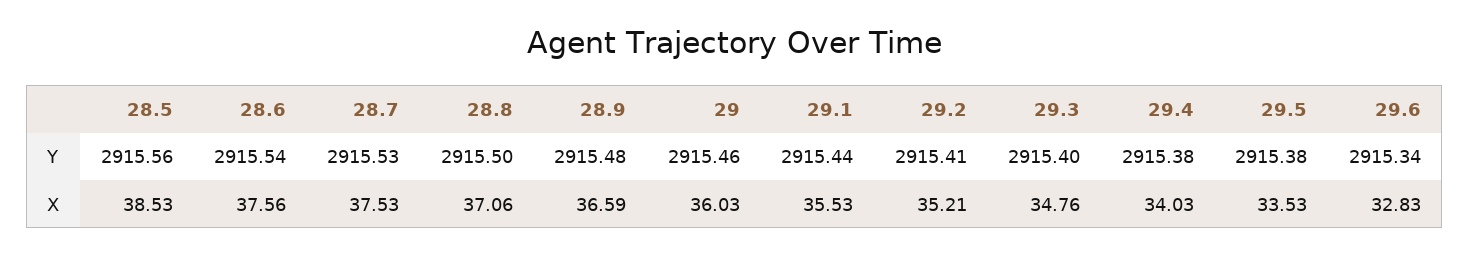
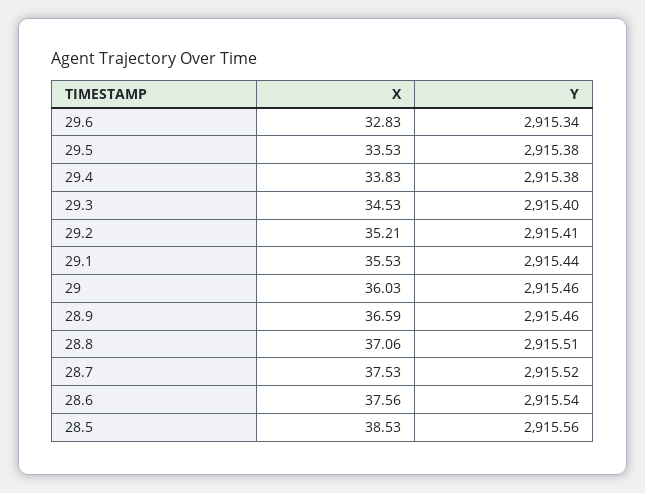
28.7, Y: 2915.53 -> 2915.52
28.8, Y: 2915.5 -> 2915.51
28.9, Y: 2915.48 -> 2915.46
29.3, X: 34.76 -> 34.53
29.4, X: 34.03 -> 33.83

